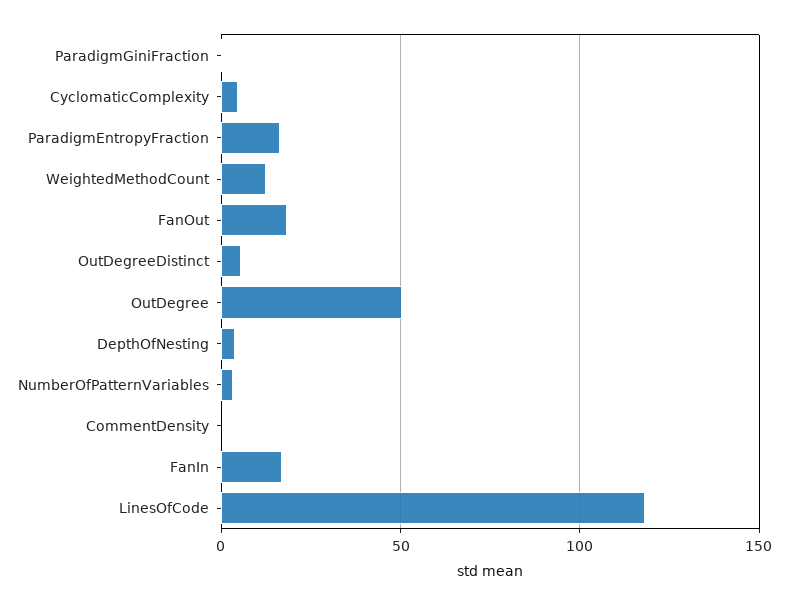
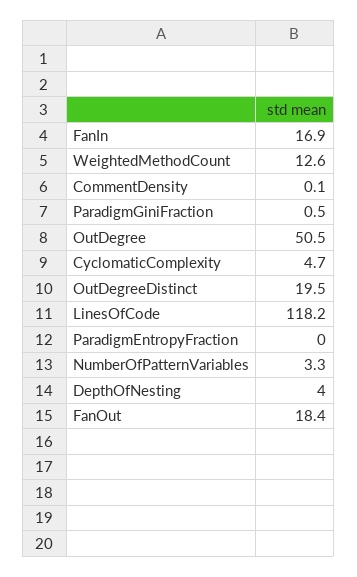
ParadigmEntropyFraction: 15 -> 0
OutDegreeDistinct: 5 -> 19.5

